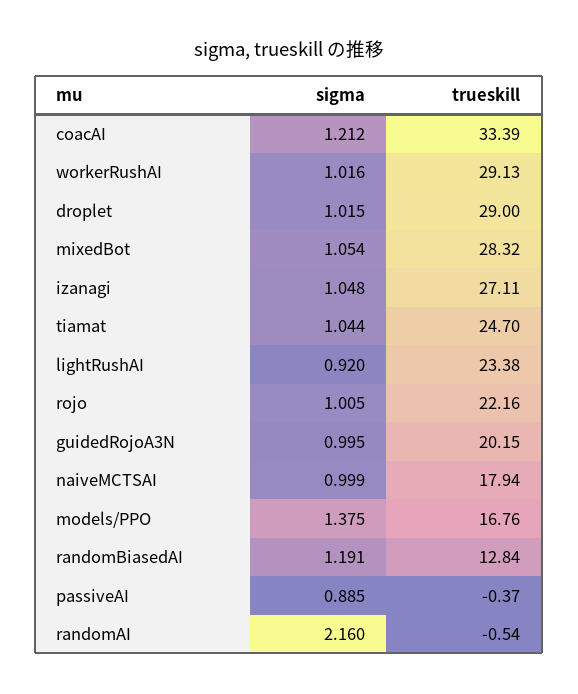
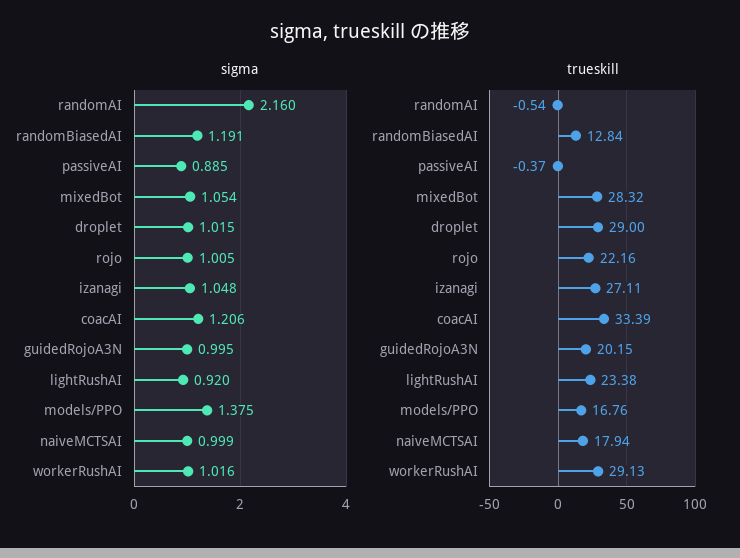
sigma, coacAI: 1.212 -> 1.206
sigma, tiamat: 1.044 -> none
trueskill, tiamat: 24.7 -> none

